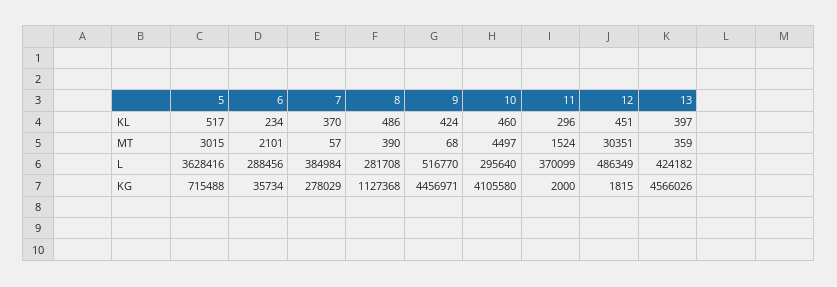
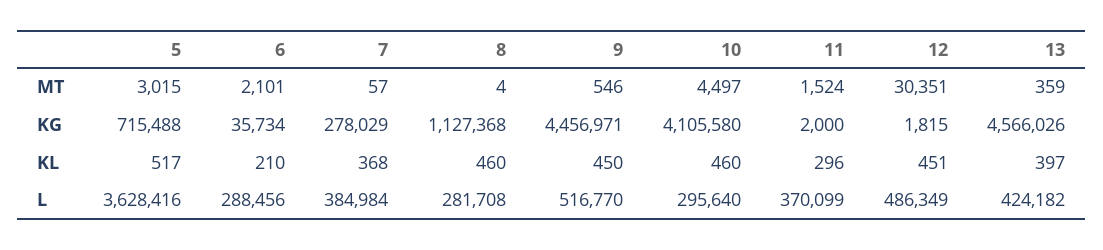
6, KL: 234 -> 210
7, KL: 370 -> 368
8, KL: 486 -> 460
9, KL: 424 -> 450
8, MT: 390 -> 4
9, MT: 68 -> 546

